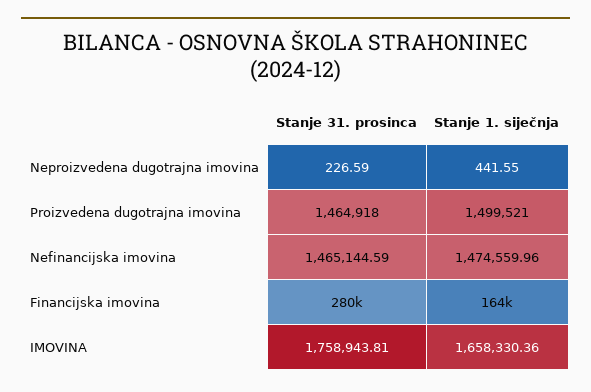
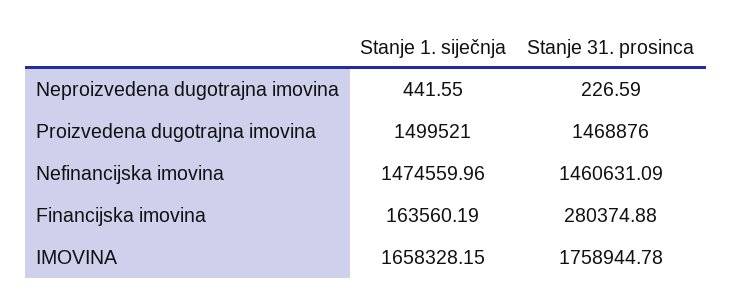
Stanje 31. prosinca, Proizvedena dugotrajna imovina: 1464918 -> 1468876
Stanje 31. prosinca, Nefinancijska imovina: 1465144.59 -> 1460631.09
Stanje 31. prosinca, IMOVINA: 1758943.81 -> 1758944.78
Stanje 1. siječnja, IMOVINA: 1658330.36 -> 1658328.15

